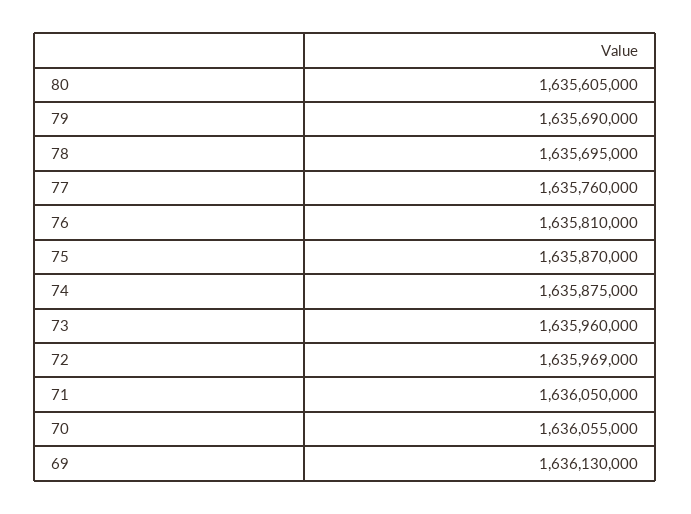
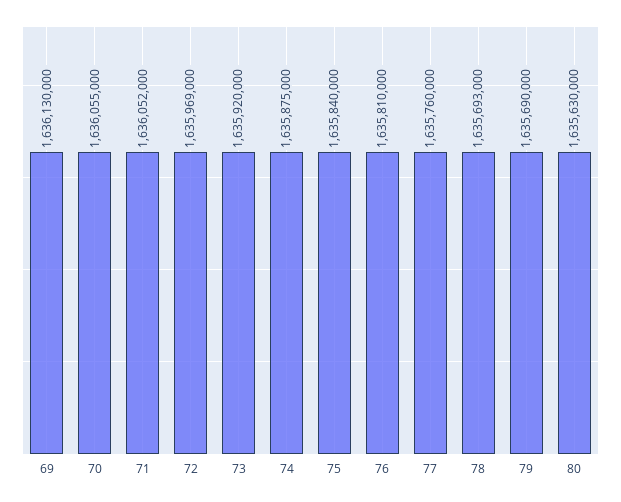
80: 1635605000 -> 1635630000
78: 1635695000 -> 1635693000
75: 1635870000 -> 1635840000
73: 1635960000 -> 1635920000
71: 1636050000 -> 1636052000

